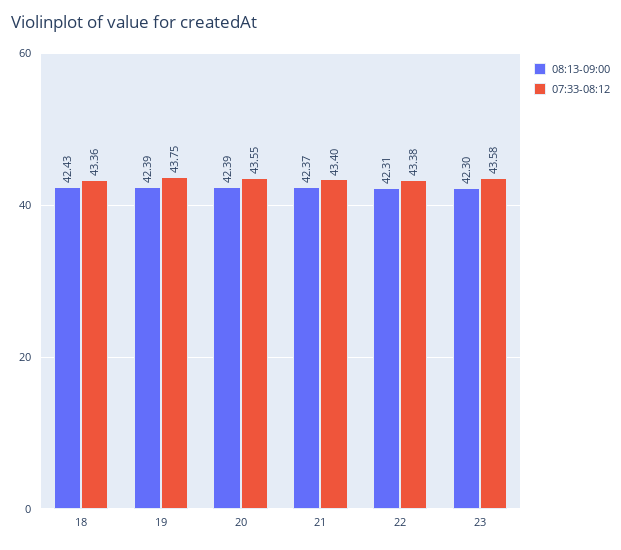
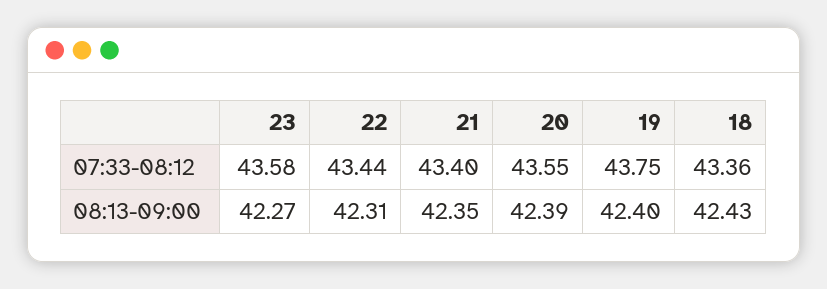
08:13-09:00, 19: 42.39 -> 42.4
08:13-09:00, 21: 42.37 -> 42.35
07:33-08:12, 22: 43.38 -> 43.44
08:13-09:00, 23: 42.3 -> 42.27

